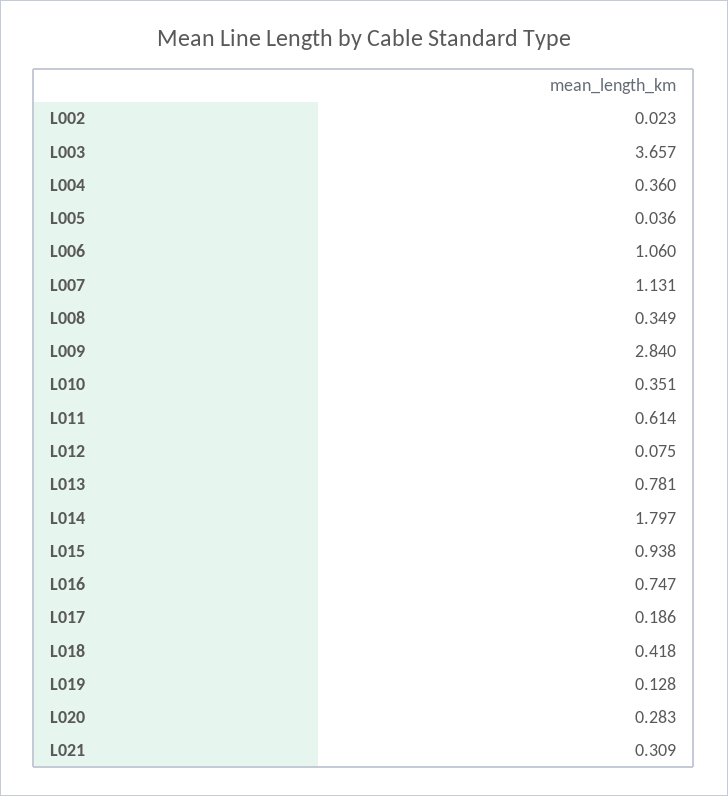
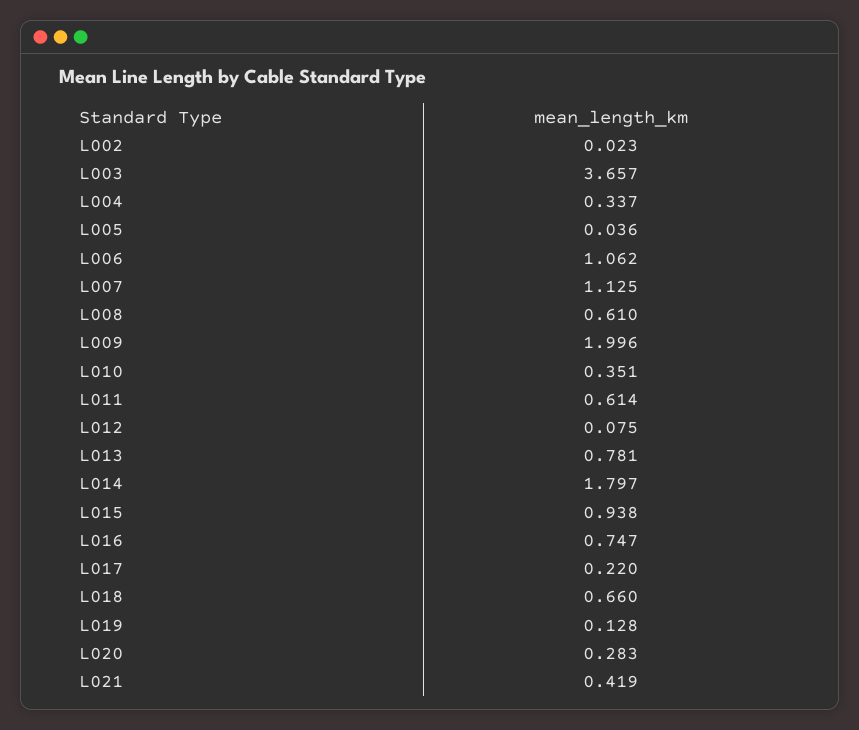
L004: 0.36 -> 0.337
L006: 1.06 -> 1.062
L007: 1.131 -> 1.125
L008: 0.349 -> 0.61
L009: 2.84 -> 1.996
L017: 0.186 -> 0.22
L018: 0.418 -> 0.66
L021: 0.309 -> 0.419

